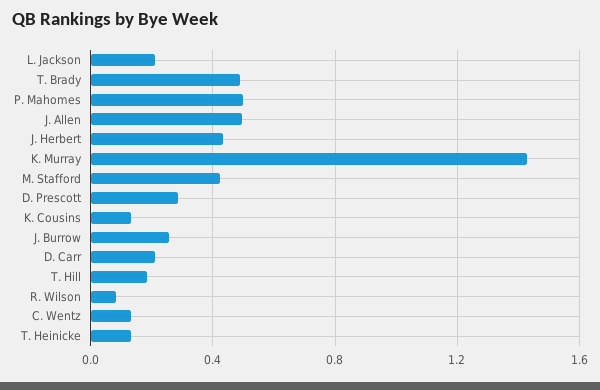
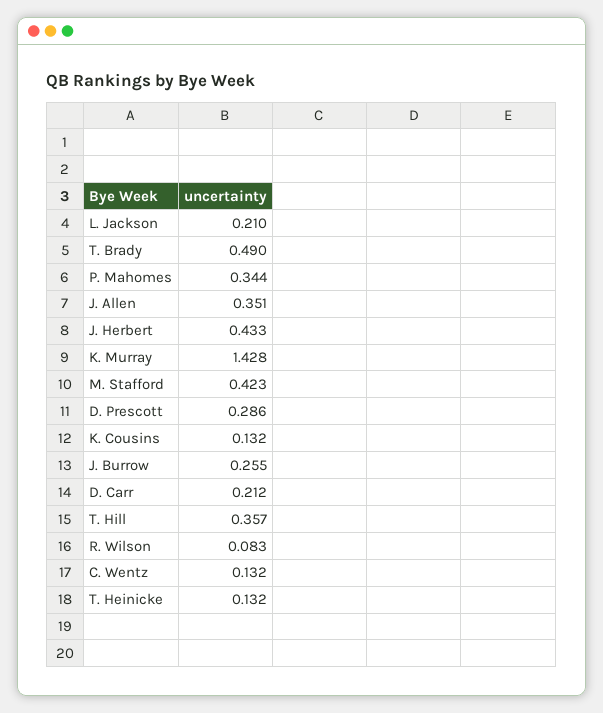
P. Mahomes: 0.5 -> 0.344
J. Allen: 0.5 -> 0.351
T. Hill: 0.2 -> 0.357

